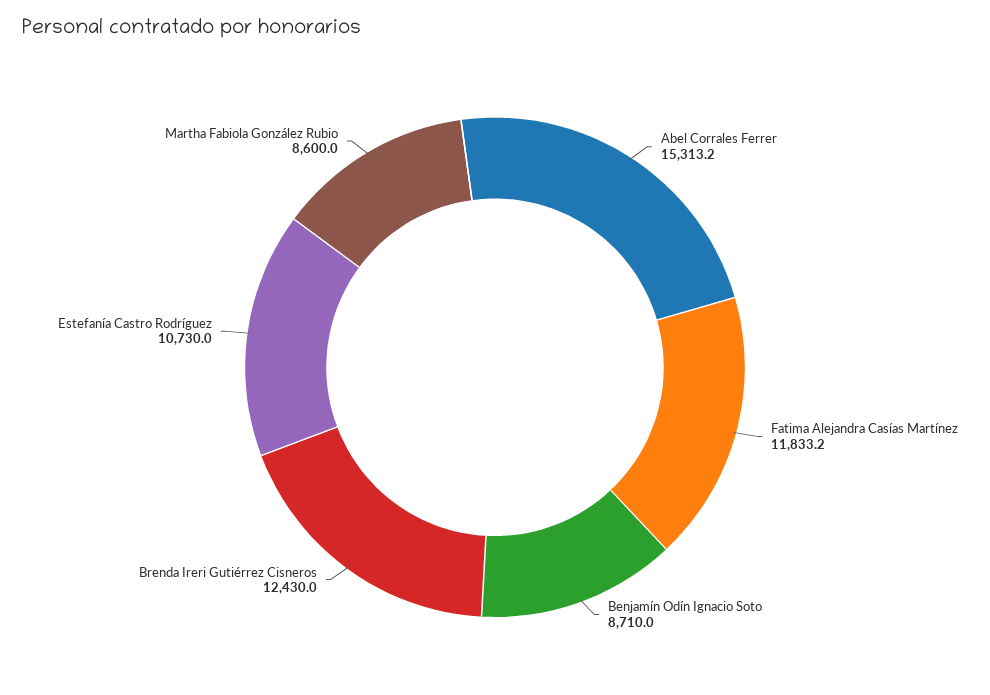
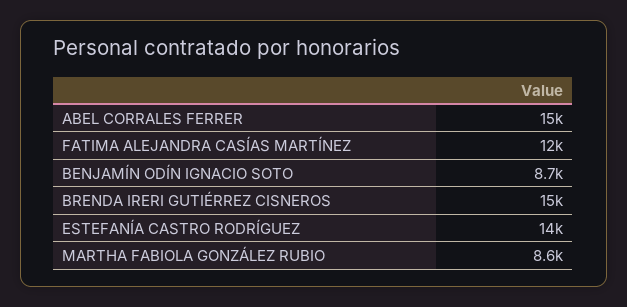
Brenda Ireri Gutiérrez Cisneros: 12430 -> 15000
Estefanía Castro Rodríguez: 10730 -> 14000

